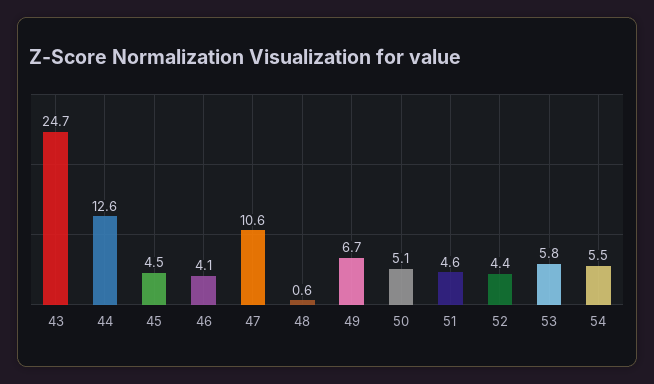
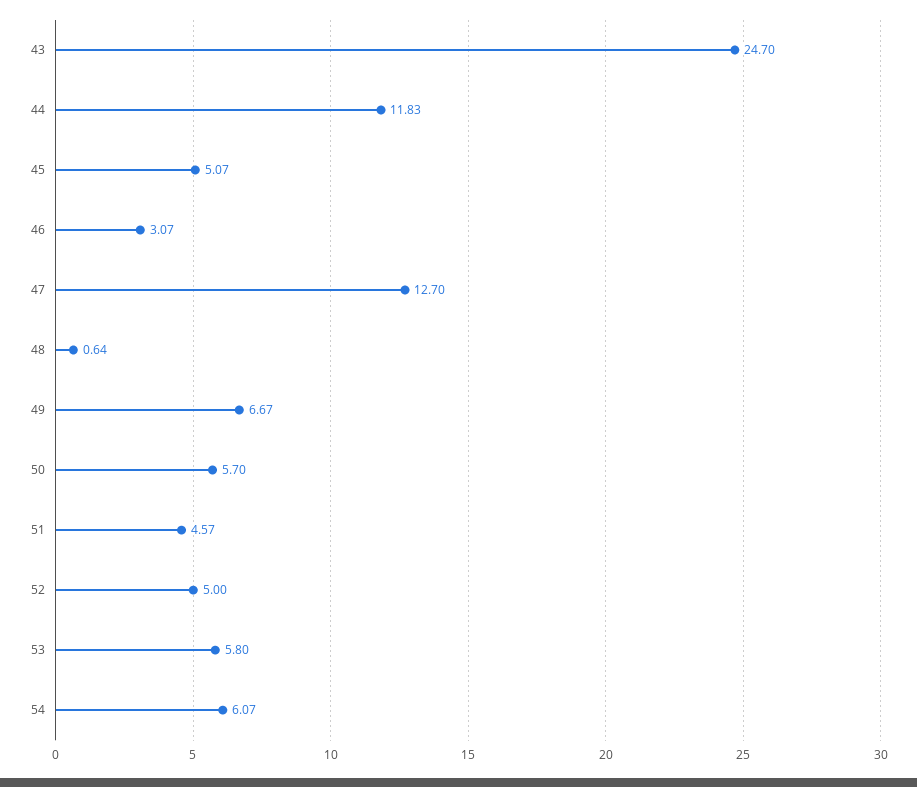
44: 12.6 -> 11.83
45: 4.5 -> 5.07
46: 4.1 -> 3.07
47: 10.6 -> 12.7
50: 5.1 -> 5.7
52: 4.4 -> 5
54: 5.5 -> 6.07

